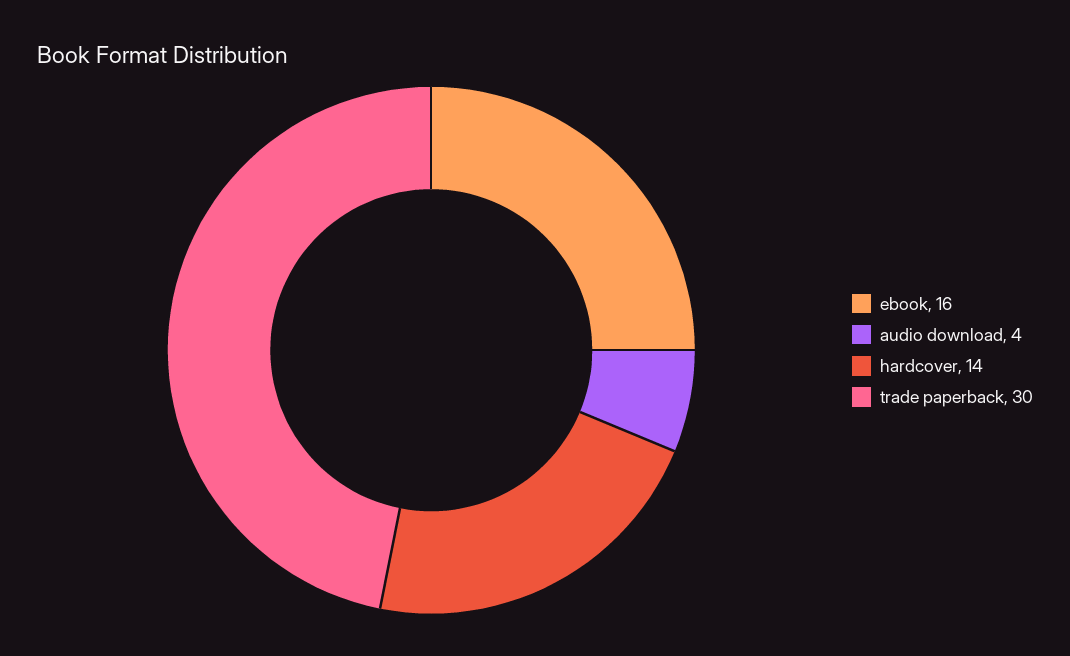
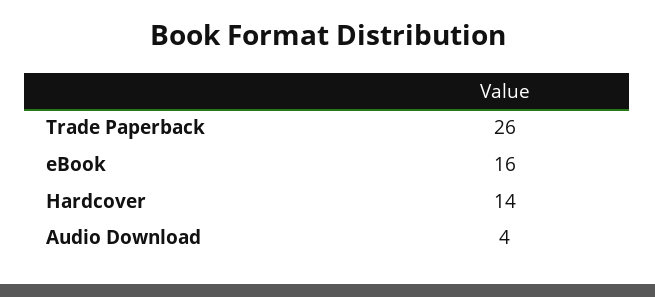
trade paperback: 30 -> 26

